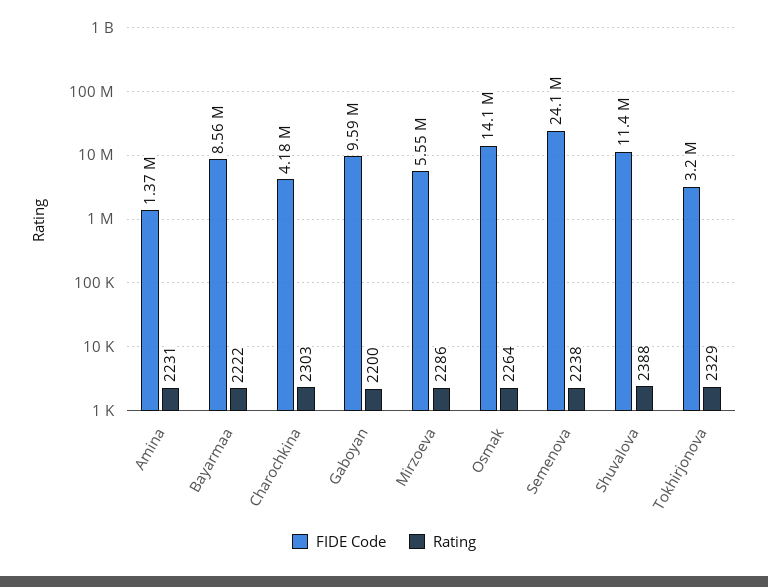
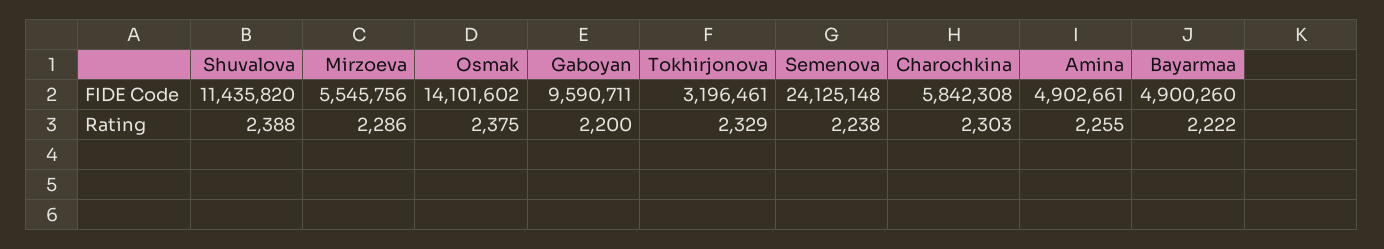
FIDE Code, Amina: 1370000 -> 4902661
Rating, Amina: 2231 -> 2255
FIDE Code, Bayarmaa: 8560000 -> 4900260
FIDE Code, Charochkina: 4180000 -> 5842308
Rating, Osmak: 2264 -> 2375

